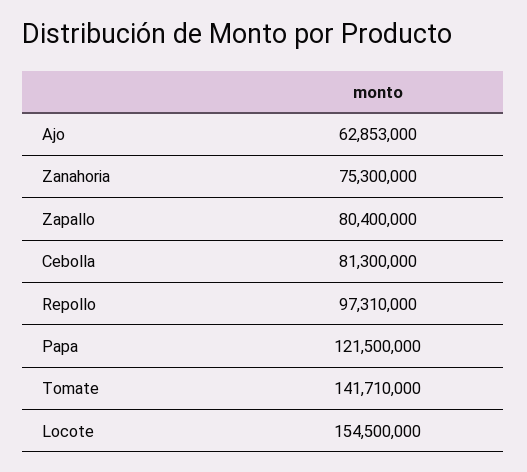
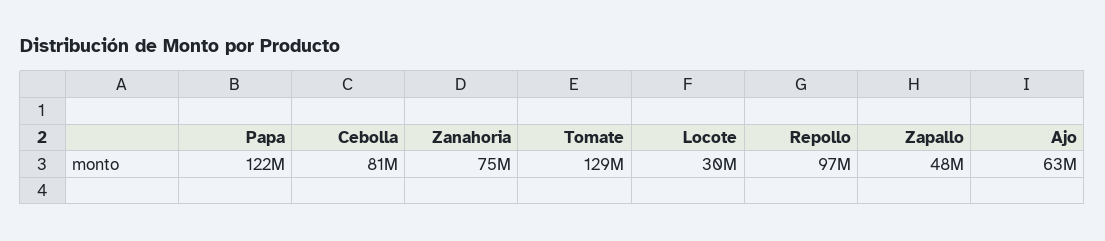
Zapallo: 80400000 -> 48000000
Tomate: 141710000 -> 129000000
Locote: 154500000 -> 30000000

